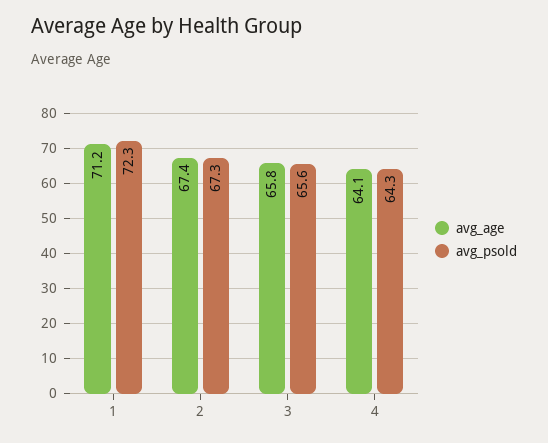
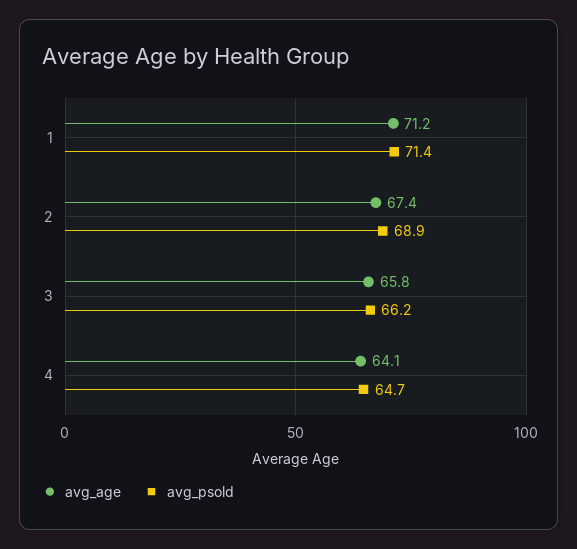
avg_psold, 1: 72.3 -> 71.4
avg_psold, 2: 67.3 -> 68.9
avg_psold, 3: 65.6 -> 66.2
avg_psold, 4: 64.3 -> 64.7

